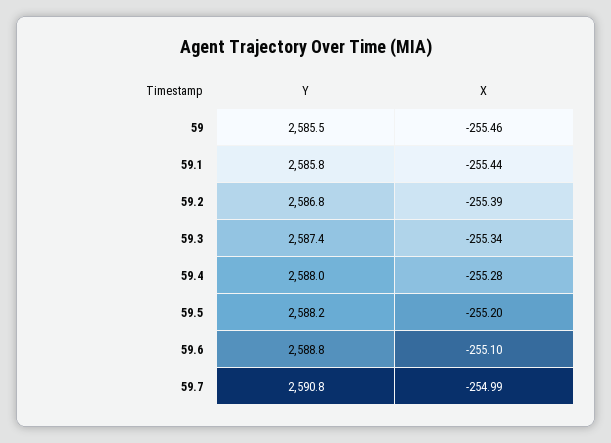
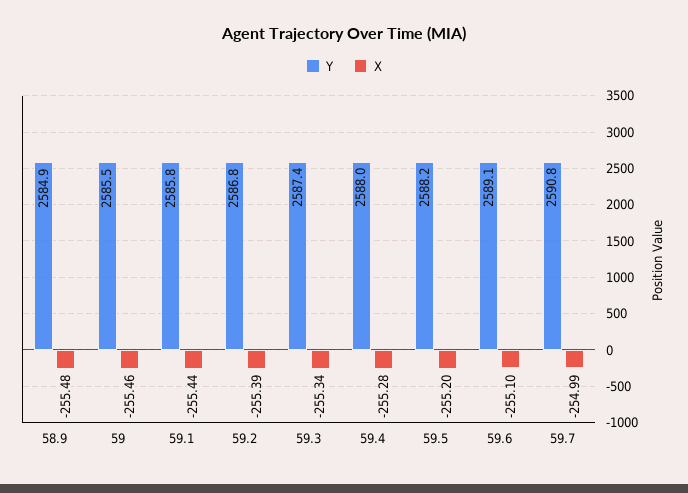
Y, 59.6: 2588.8 -> 2589.1
Y, 58.9: none -> 2584.9
X, 58.9: none -> -255.48

